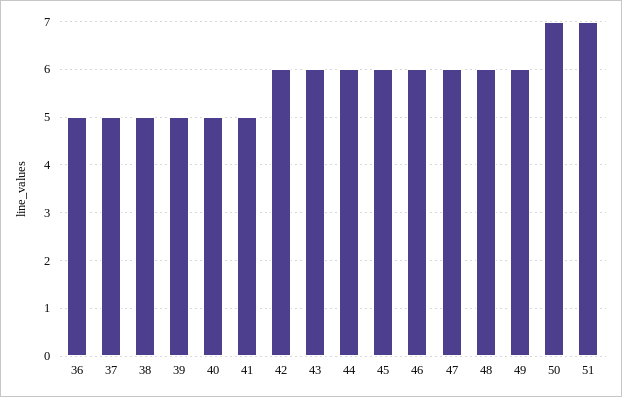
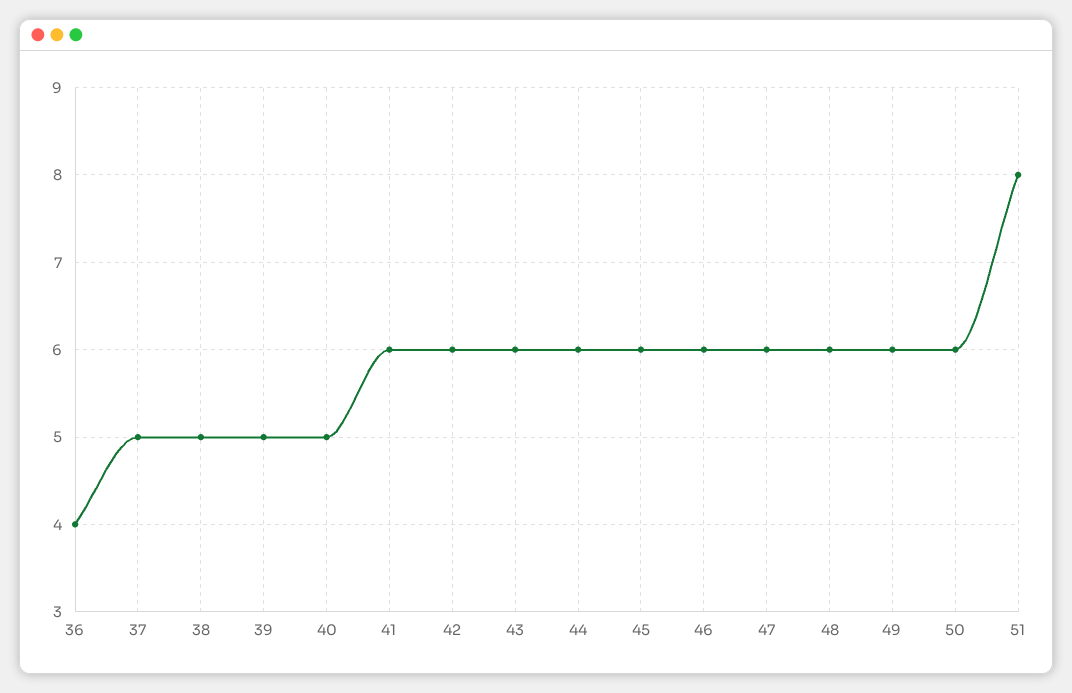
36: 5 -> 4
41: 5 -> 6
50: 7 -> 6
51: 7 -> 8

